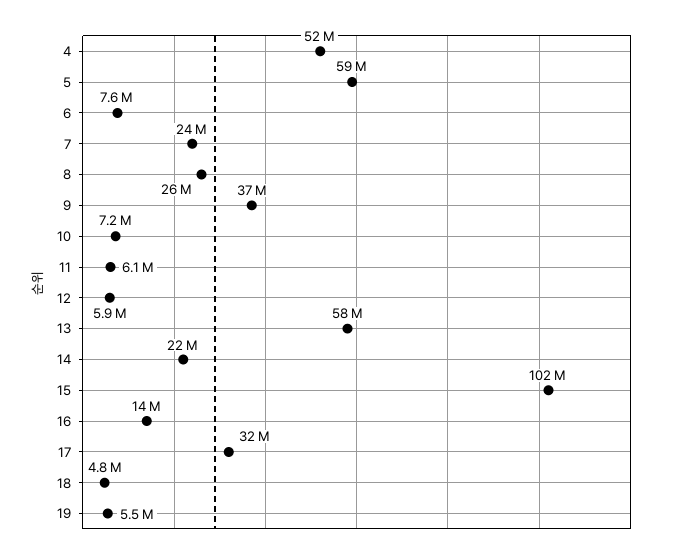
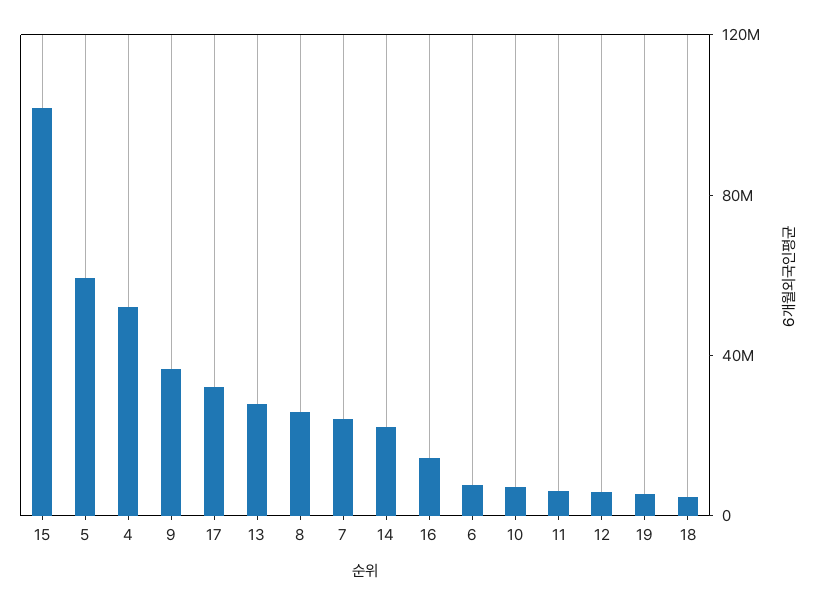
13: 58000000 -> 30000000

